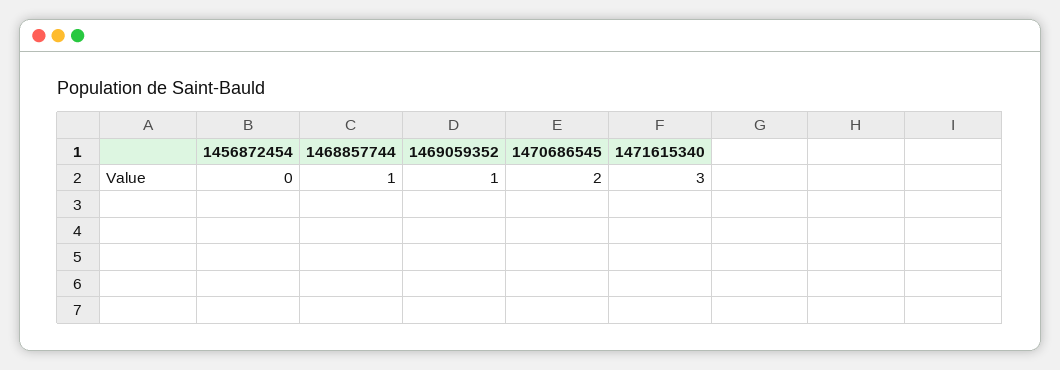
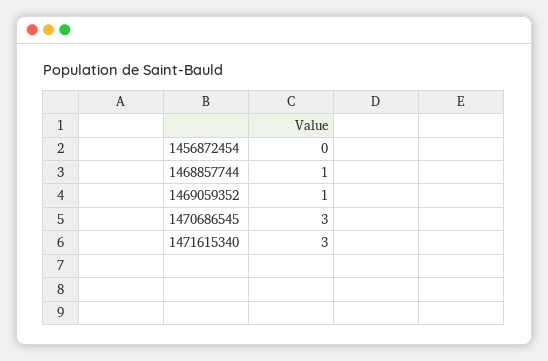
1470686545: 2 -> 3

